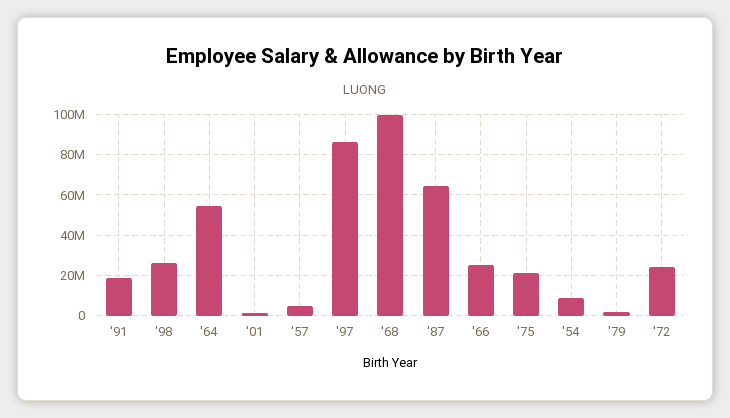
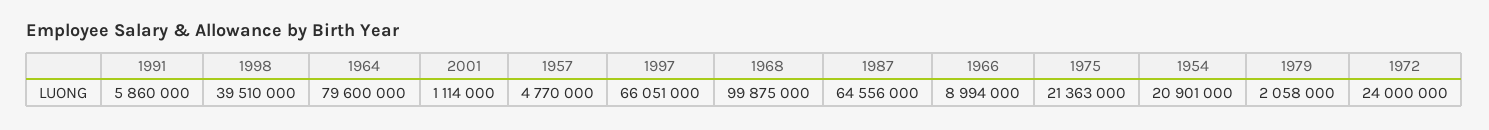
'91: 20000000 -> 5860000
'98: 25000000 -> 39510000
'64: 55000000 -> 79600000
'97: 85000000 -> 66051000
'66: 25000000 -> 8994000
'54: 10000000 -> 20901000

